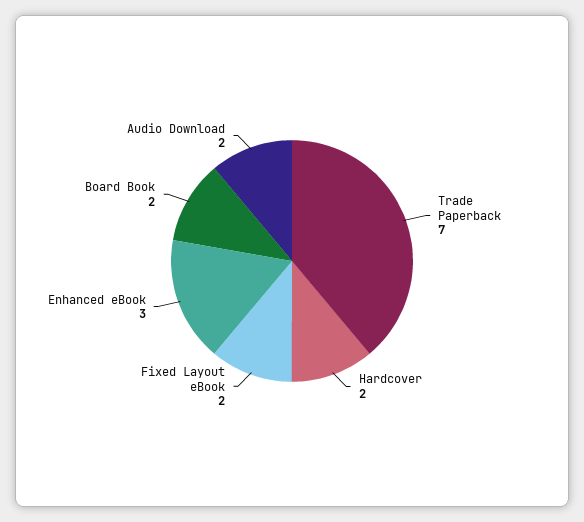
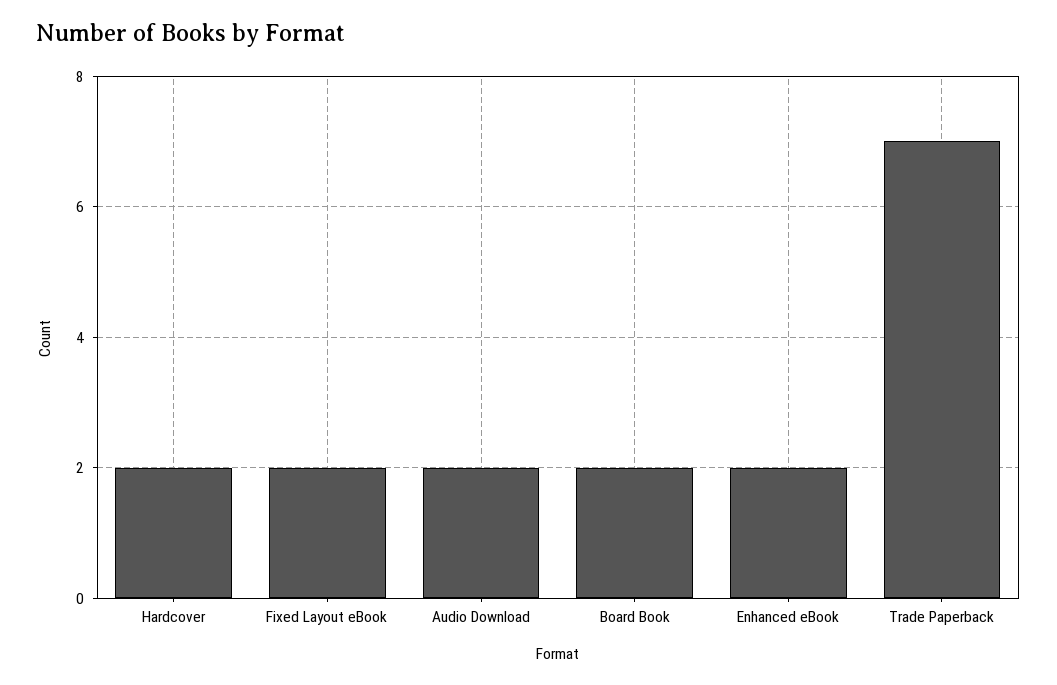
Enhanced eBook: 3 -> 2

